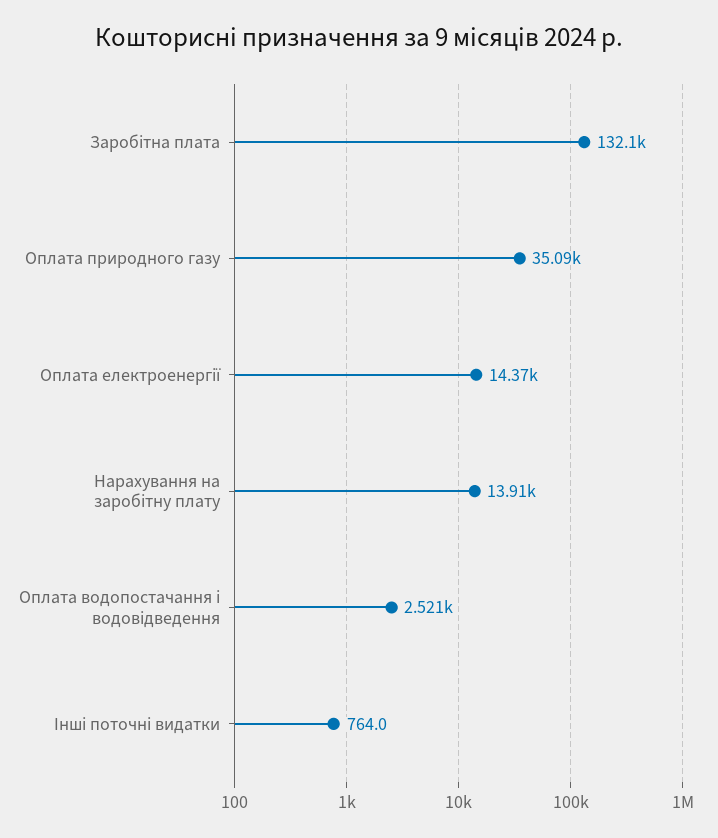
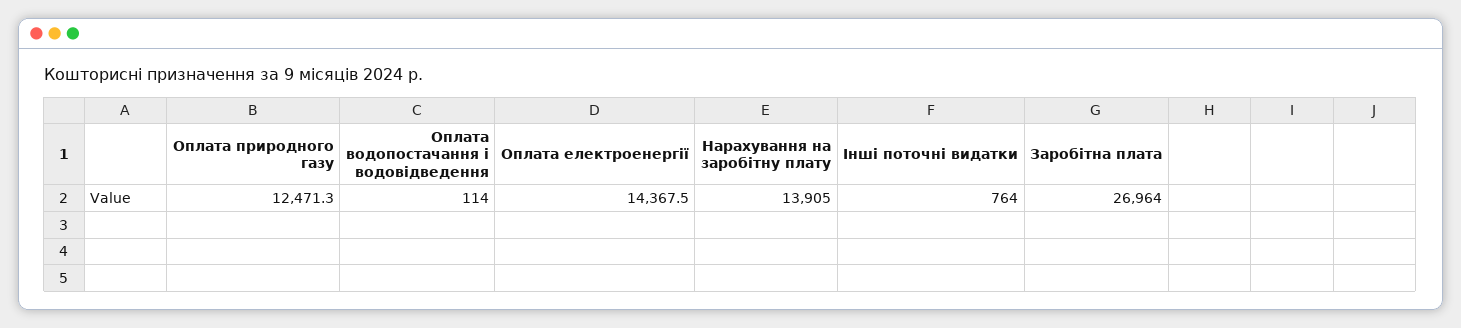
Заробітна плата: 132100 -> 26964
Оплата природного газу: 35090 -> 12471.3
Оплата водопостачання і водовідведення: 2521 -> 114

